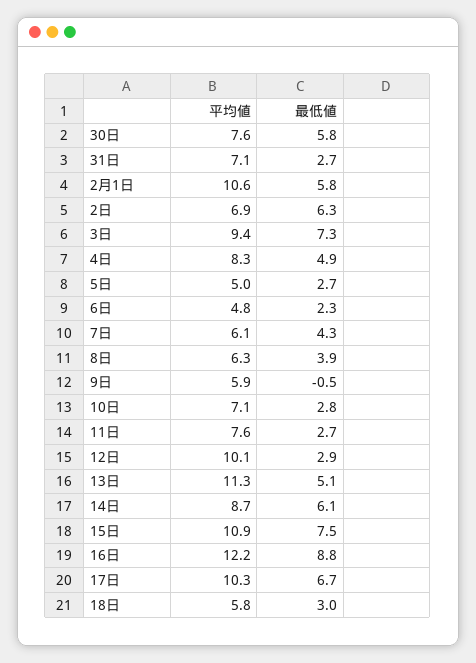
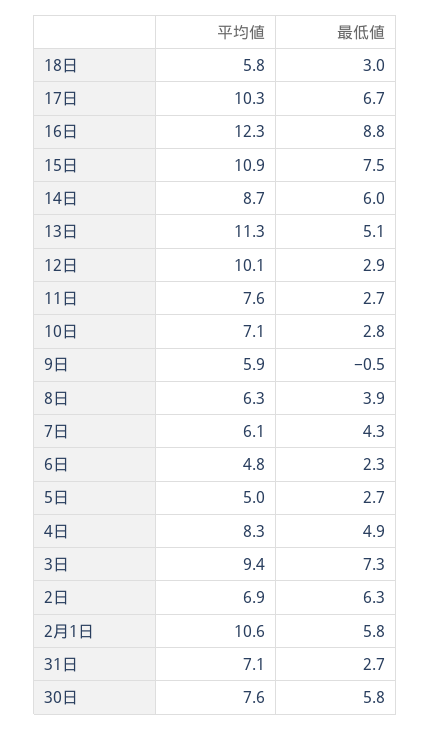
最低値, 14日: 6.1 -> 6
平均値, 16日: 12.2 -> 12.3

